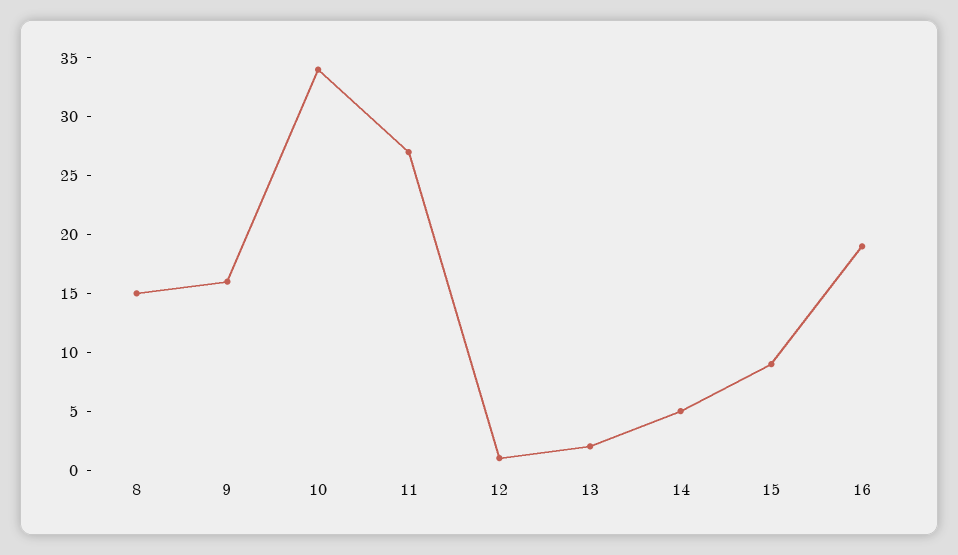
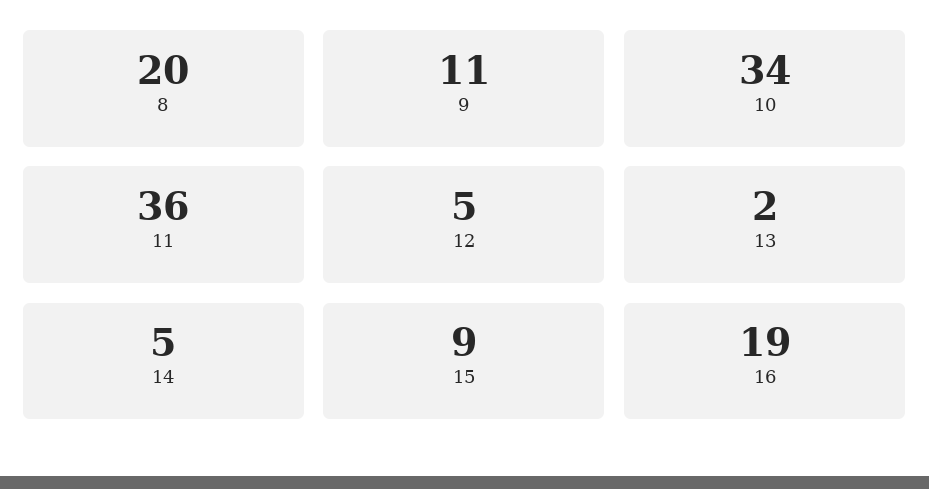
8: 15 -> 20
9: 16 -> 11
11: 27 -> 36
12: 1 -> 5

